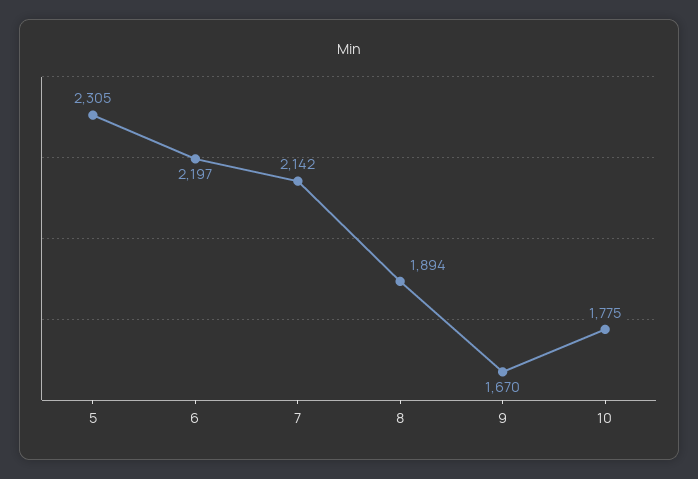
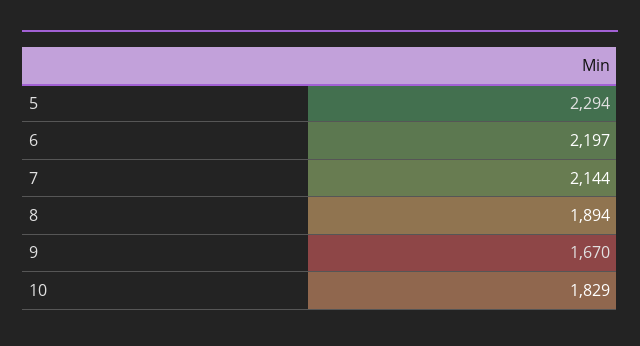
5: 2305 -> 2294
7: 2142 -> 2144
10: 1775 -> 1829

